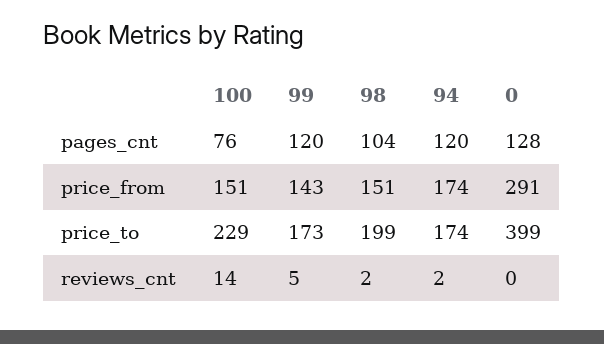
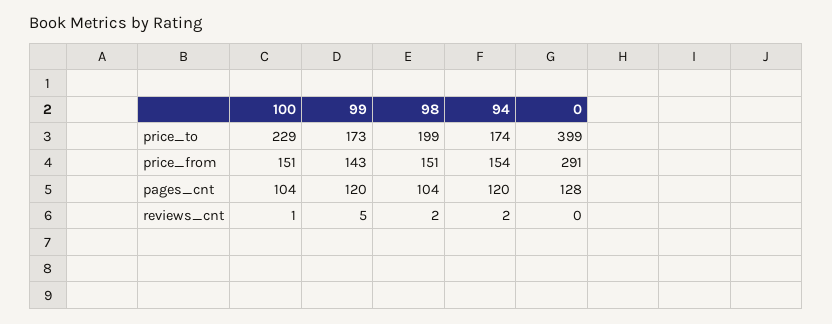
100, pages_cnt: 76 -> 104
94, price_from: 174 -> 154
100, reviews_cnt: 14 -> 1

